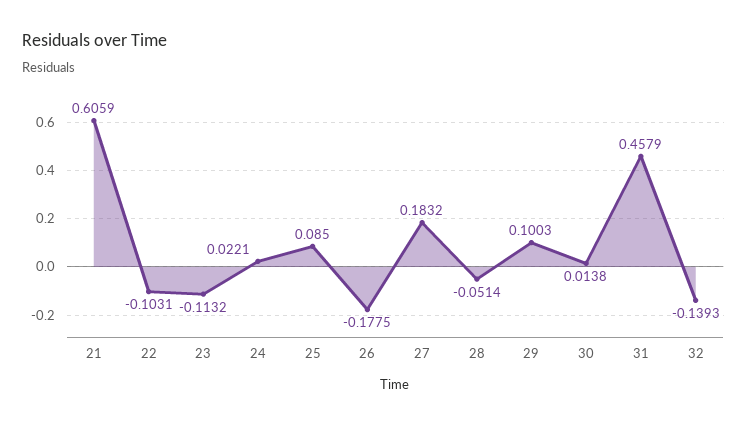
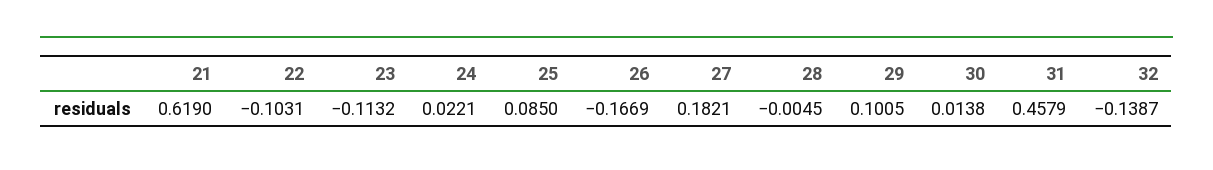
21: 0.6059 -> 0.619
26: -0.1775 -> -0.1669
27: 0.1832 -> 0.1821
28: -0.0514 -> -0.0045
29: 0.1003 -> 0.1005
32: -0.1393 -> -0.1387

